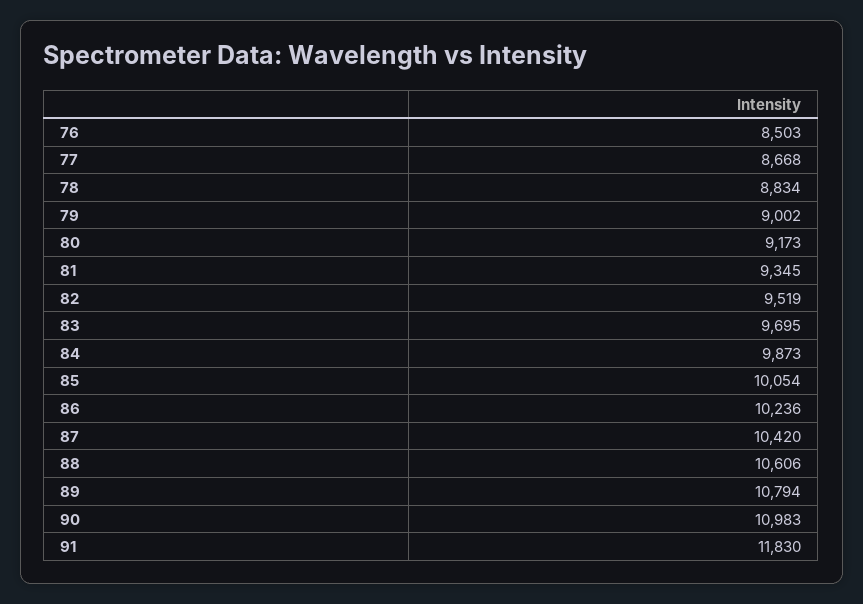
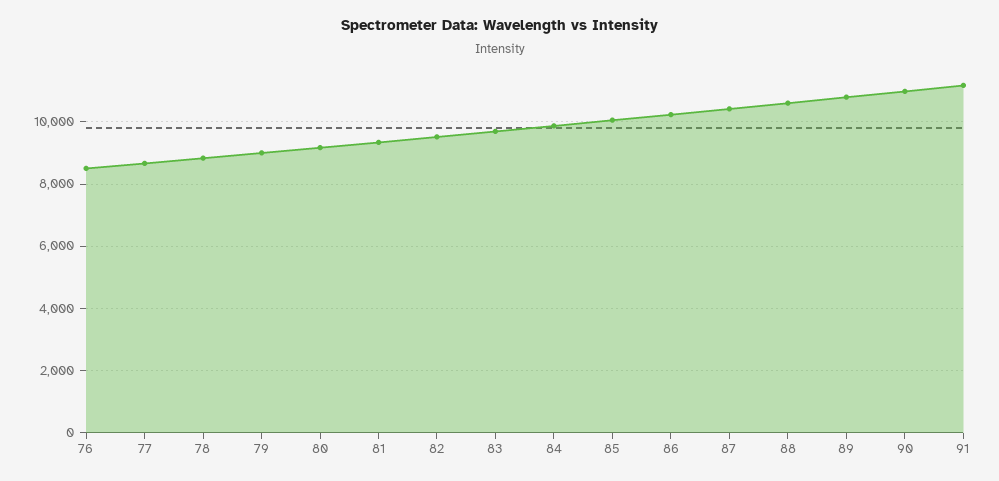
91: 11830 -> 11200

